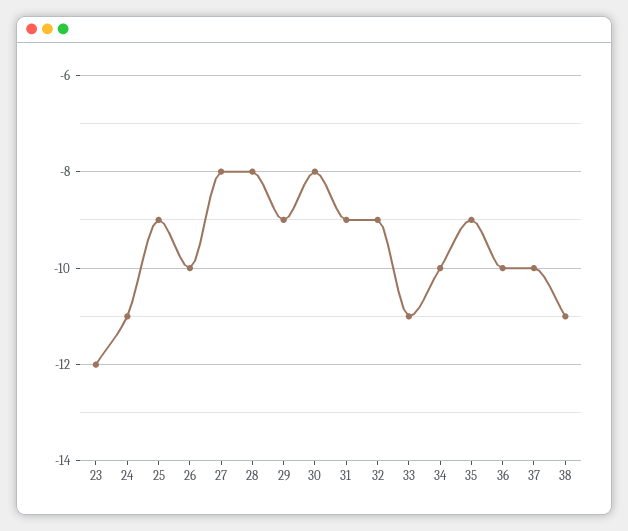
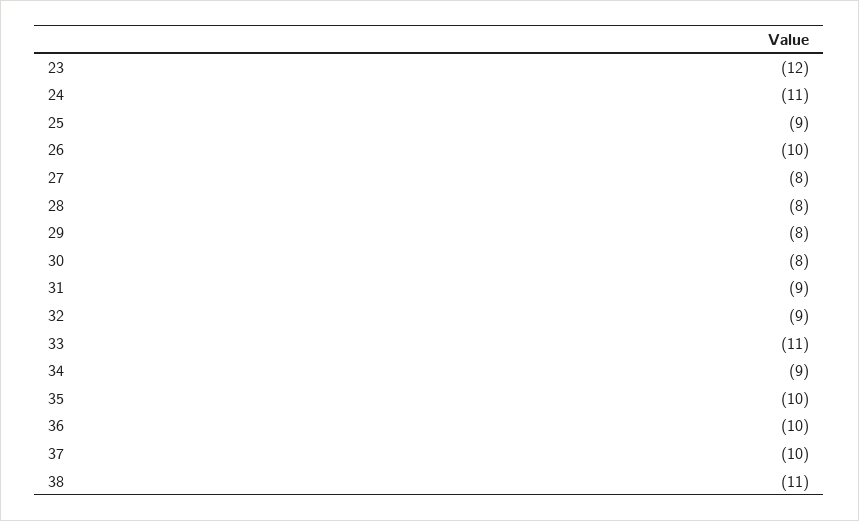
29: -9 -> -8
34: -10 -> -9
35: -9 -> -10

